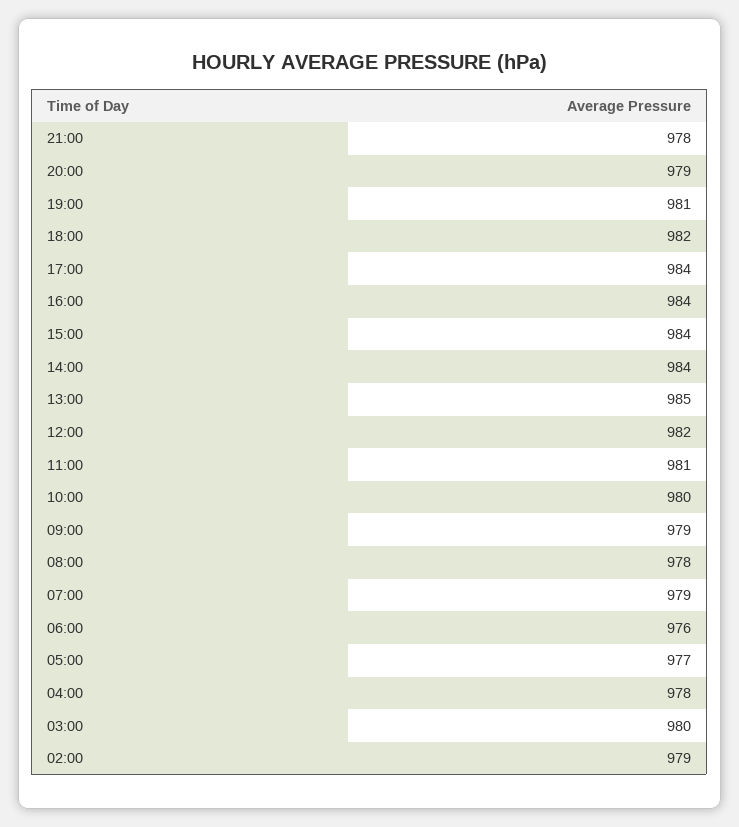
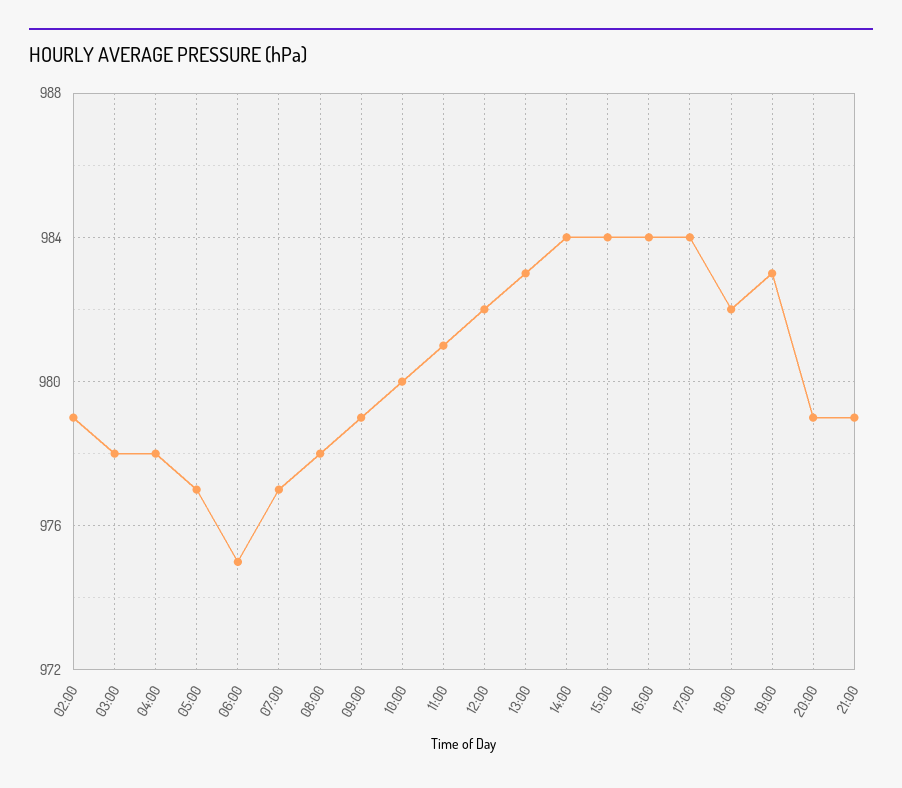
21:00: 978 -> 979
19:00: 981 -> 983
13:00: 985 -> 983
07:00: 979 -> 977
06:00: 976 -> 975
03:00: 980 -> 978

